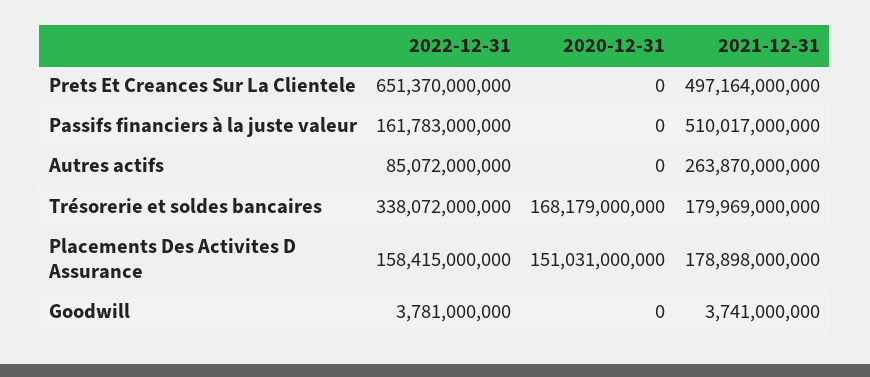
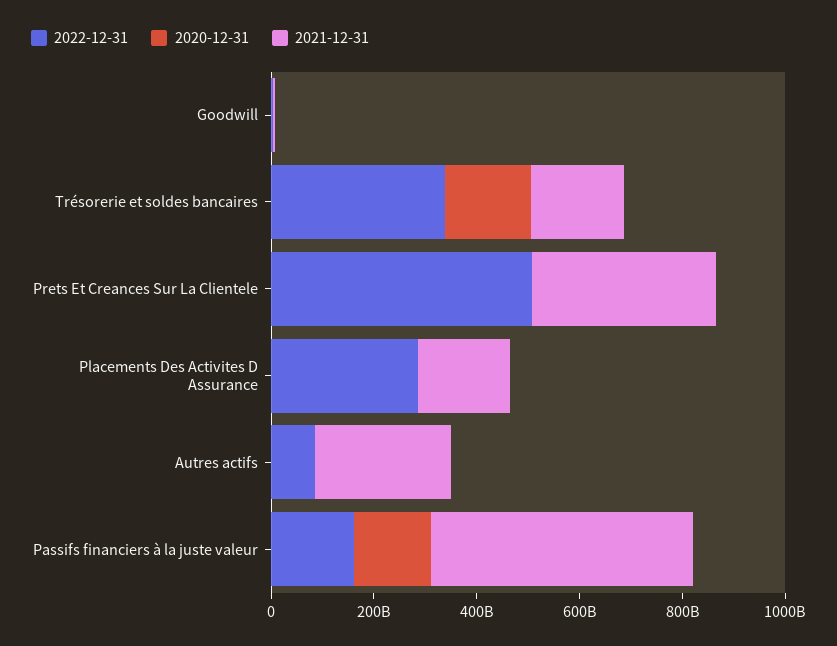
2022-12-31, Prets Et Creances Sur La Clientele: 651370000000 -> 500000000000
2021-12-31, Prets Et Creances Sur La Clientele: 497164000000 -> 350000000000
2020-12-31, Passifs financiers à la juste valeur: 0 -> 150000000000
2022-12-31, Placements Des Activites D Assurance: 158415000000 -> 300000000000
2020-12-31, Placements Des Activites D Assurance: 151031000000 -> 0

